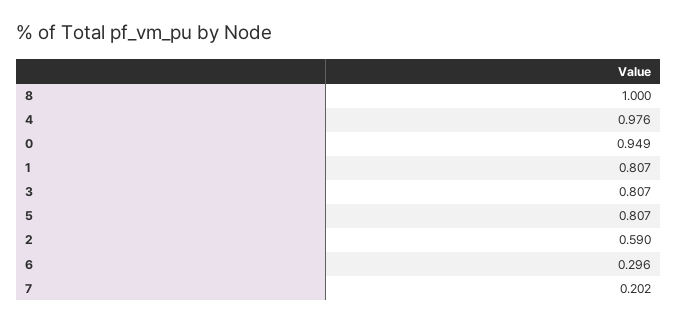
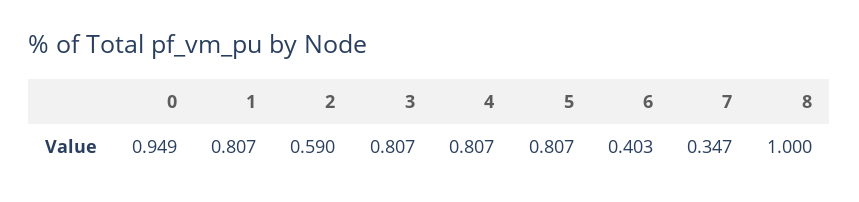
4: 0.976 -> 0.807
6: 0.296 -> 0.403
7: 0.202 -> 0.347

